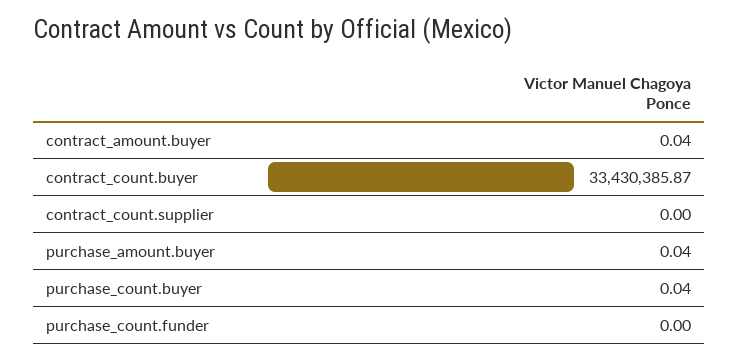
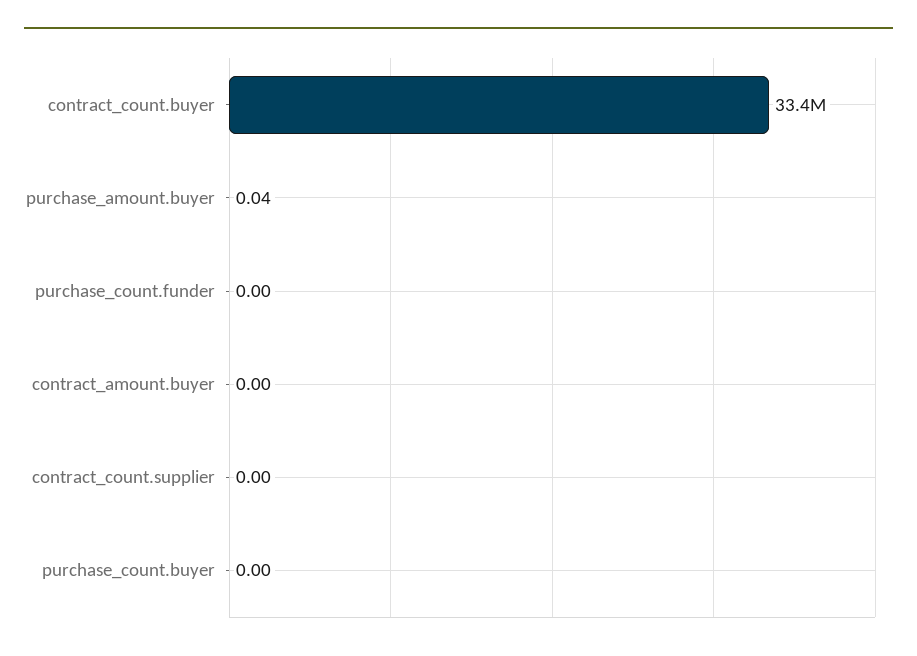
contract_amount.buyer: 0.04 -> 0
purchase_count.buyer: 0.04 -> 0

